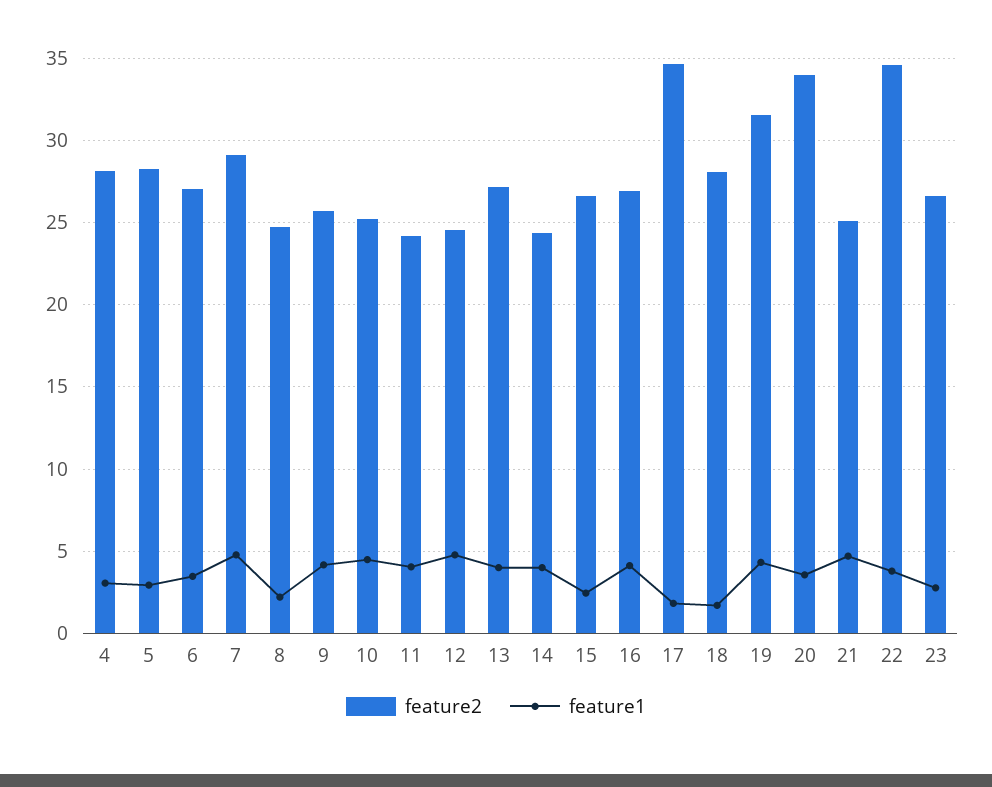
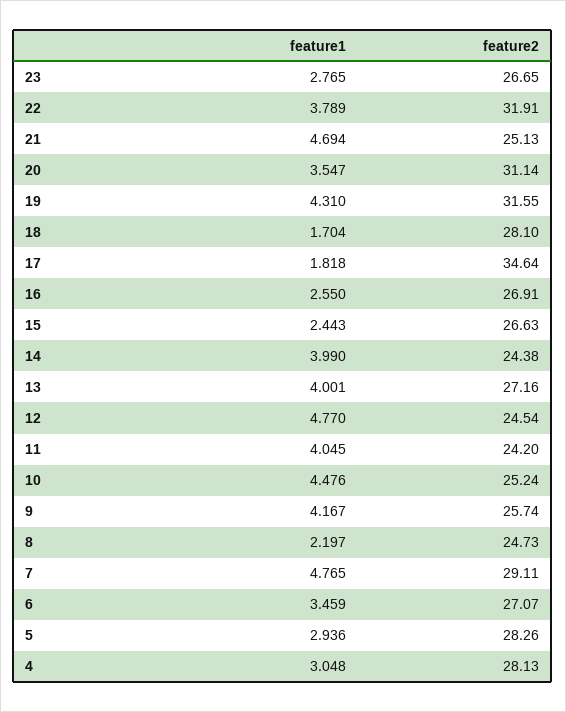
feature1, 16: 4 -> 2.55
feature2, 20: 34 -> 31.14
feature2, 22: 34.5 -> 31.91

